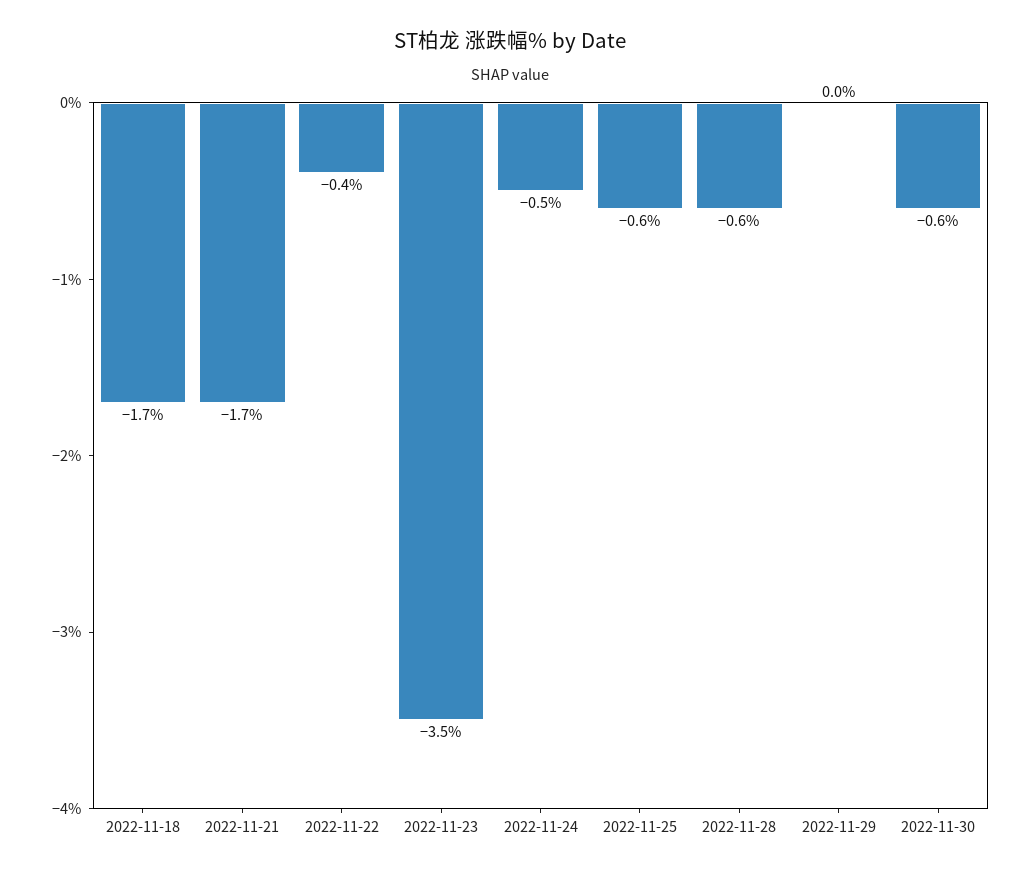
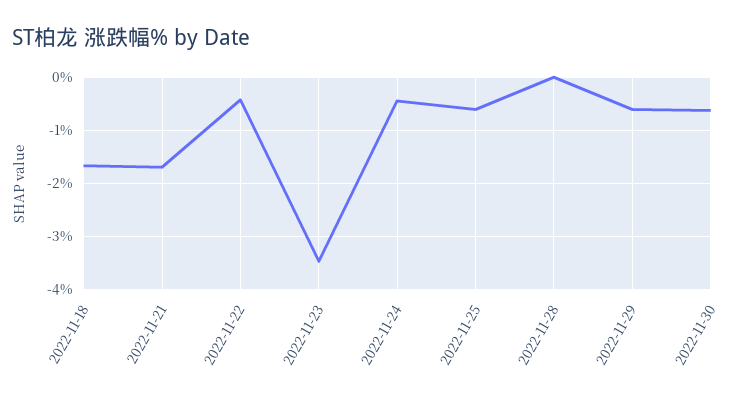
2022-11-28: -0.6 -> 0
2022-11-29: 0 -> -0.6

